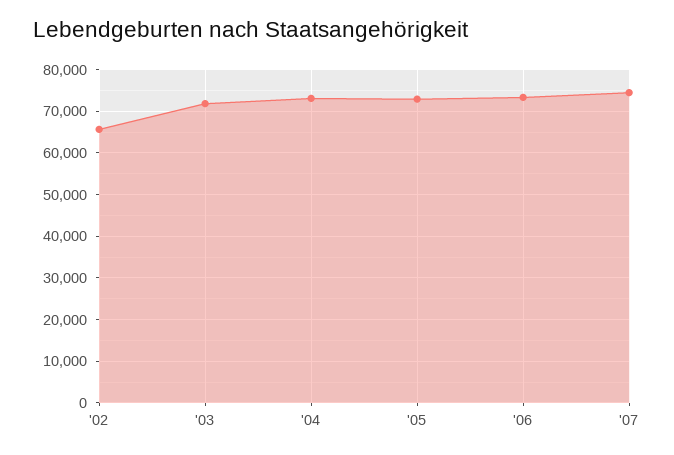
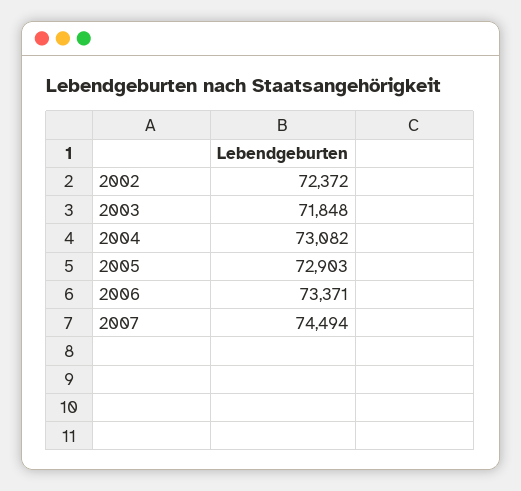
'02: 66000 -> 72372

